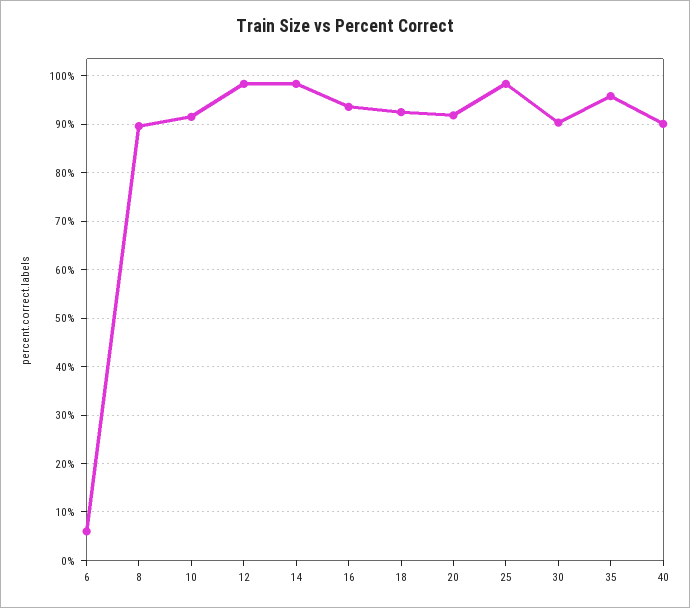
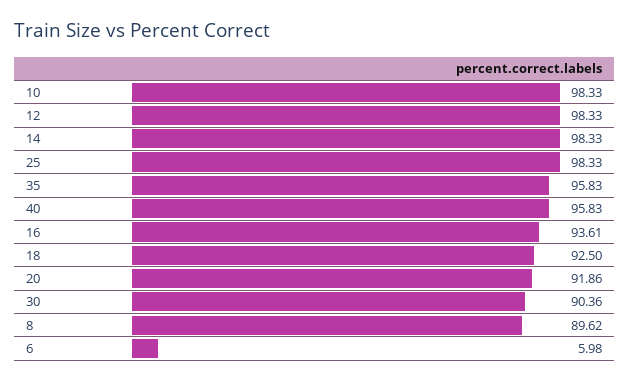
10: 92 -> 98.33
40: 90 -> 95.83

